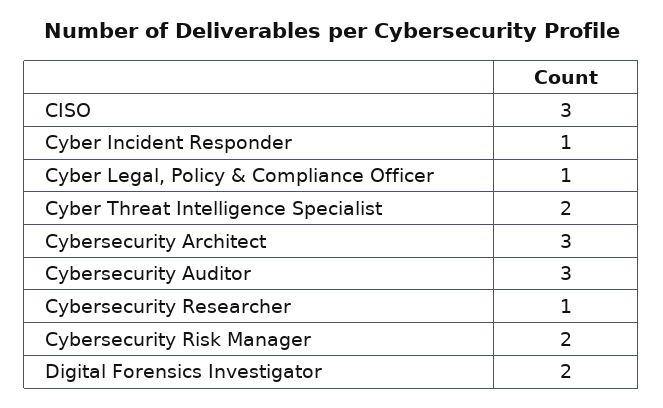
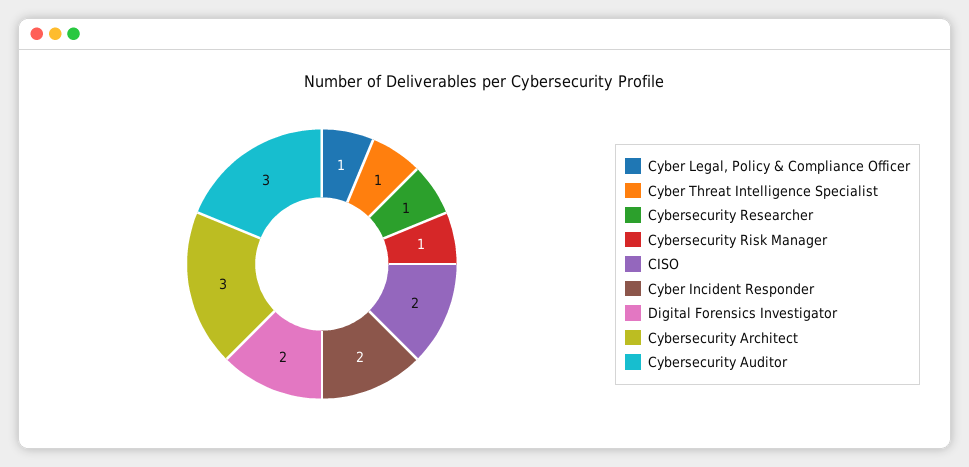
CISO: 3 -> 2
Cyber Incident Responder: 1 -> 2
Cyber Threat Intelligence Specialist: 2 -> 1
Cybersecurity Risk Manager: 2 -> 1

